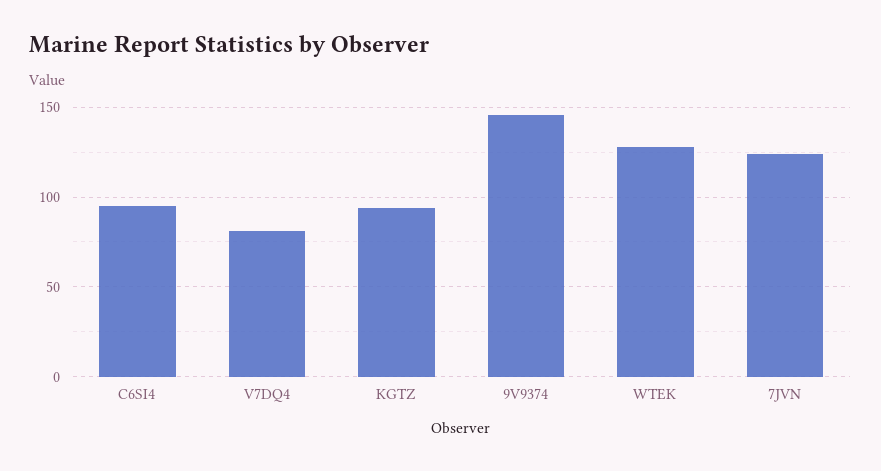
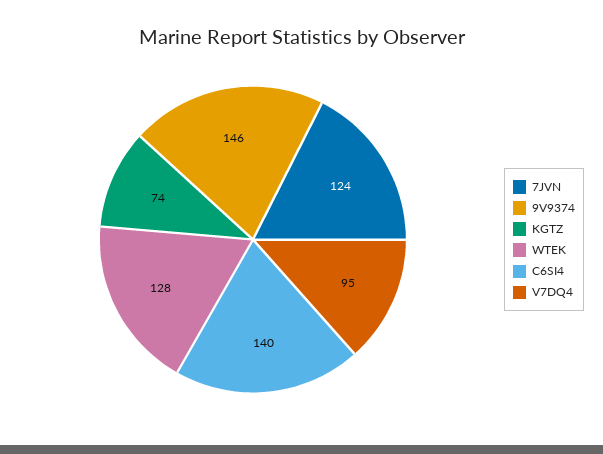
C6SI4: 95 -> 140
V7DQ4: 80 -> 95
KGTZ: 95 -> 74

